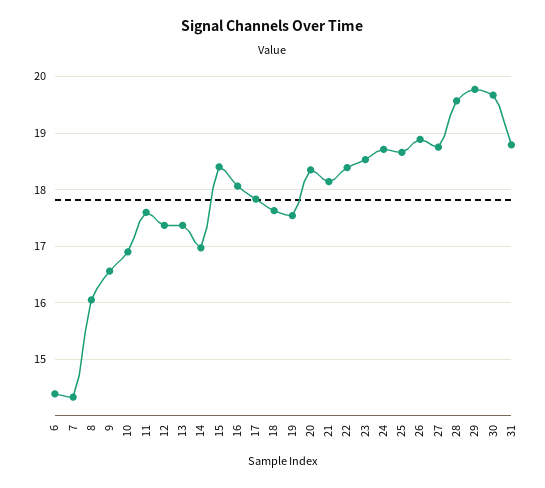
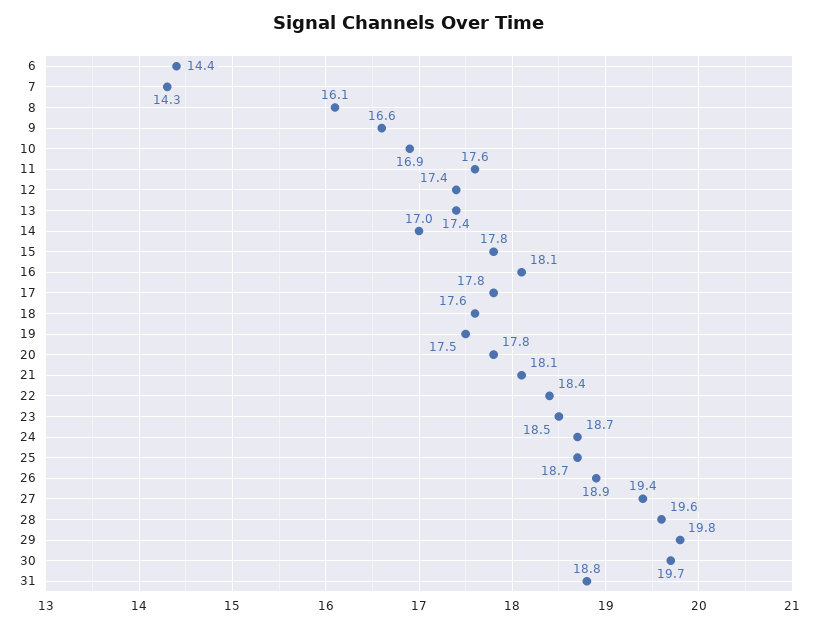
15: 18.4 -> 17.8
20: 18.4 -> 17.8
27: 18.8 -> 19.4

